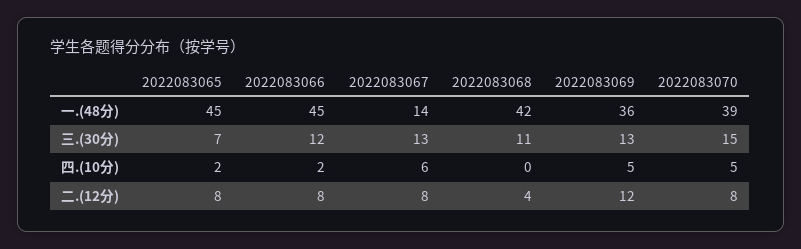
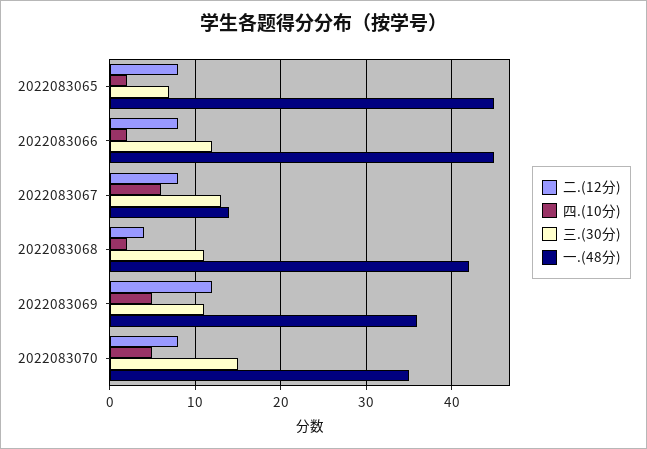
一.(48分), 2022083070: 39 -> 35
三.(30分), 2022083069: 13 -> 11
四.(10分), 2022083068: 0 -> 2

